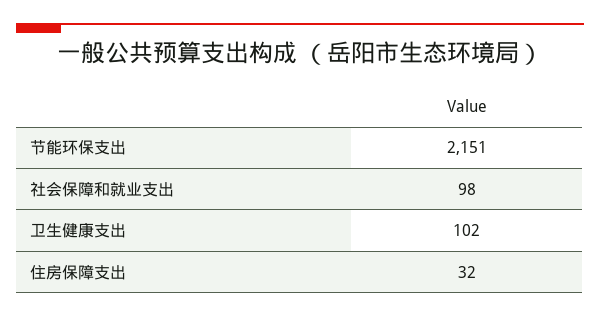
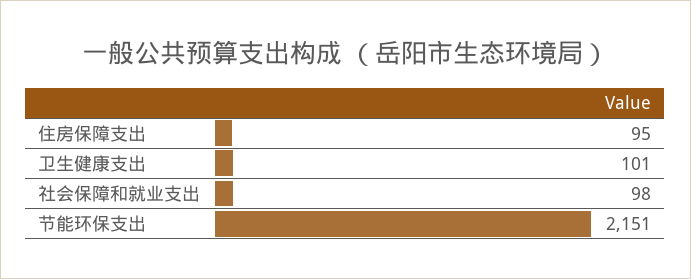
卫生健康支出: 102 -> 101
住房保障支出: 32 -> 95

